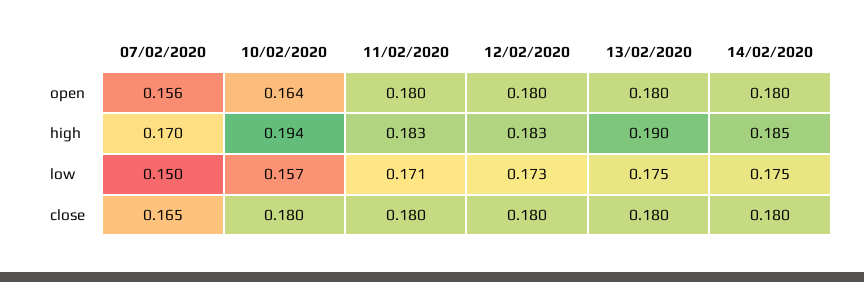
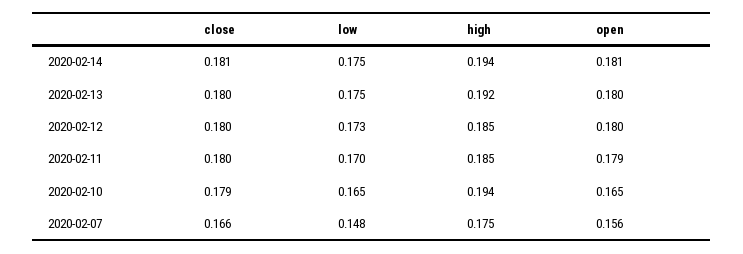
10/02/2020, open: 0.164 -> 0.165
11/02/2020, open: 0.18 -> 0.179
14/02/2020, open: 0.18 -> 0.181
07/02/2020, high: 0.17 -> 0.175
11/02/2020, high: 0.183 -> 0.185
12/02/2020, high: 0.183 -> 0.185
13/02/2020, high: 0.19 -> 0.192
14/02/2020, high: 0.185 -> 0.194
07/02/2020, low: 0.15 -> 0.148
10/02/2020, low: 0.157 -> 0.165
11/02/2020, low: 0.171 -> 0.17
07/02/2020, close: 0.165 -> 0.166
10/02/2020, close: 0.18 -> 0.179
14/02/2020, close: 0.18 -> 0.181

